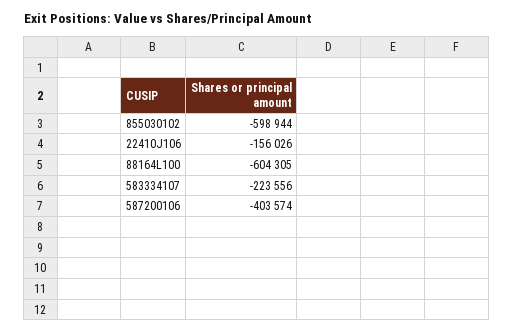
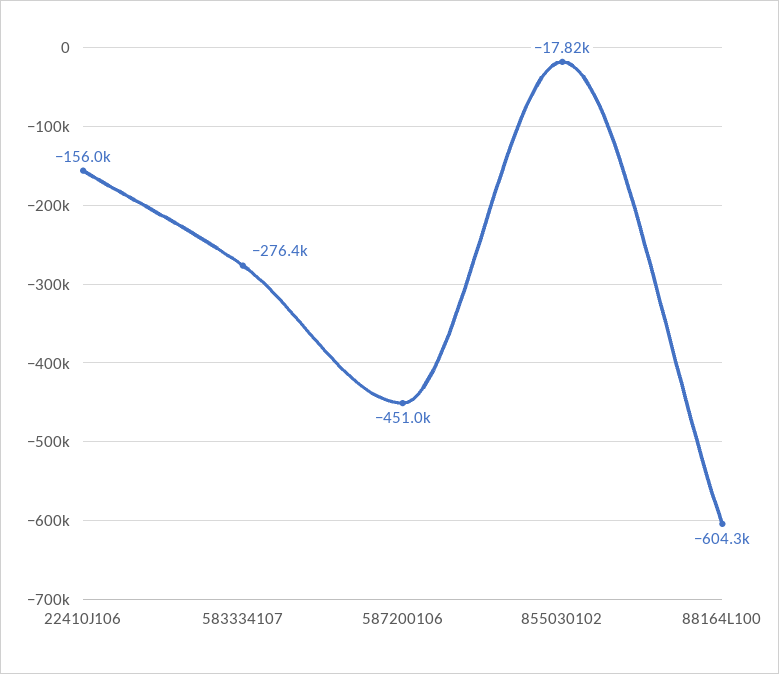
855030102: -598944 -> -17820
583334107: -223556 -> -276400
587200106: -403574 -> -451000

